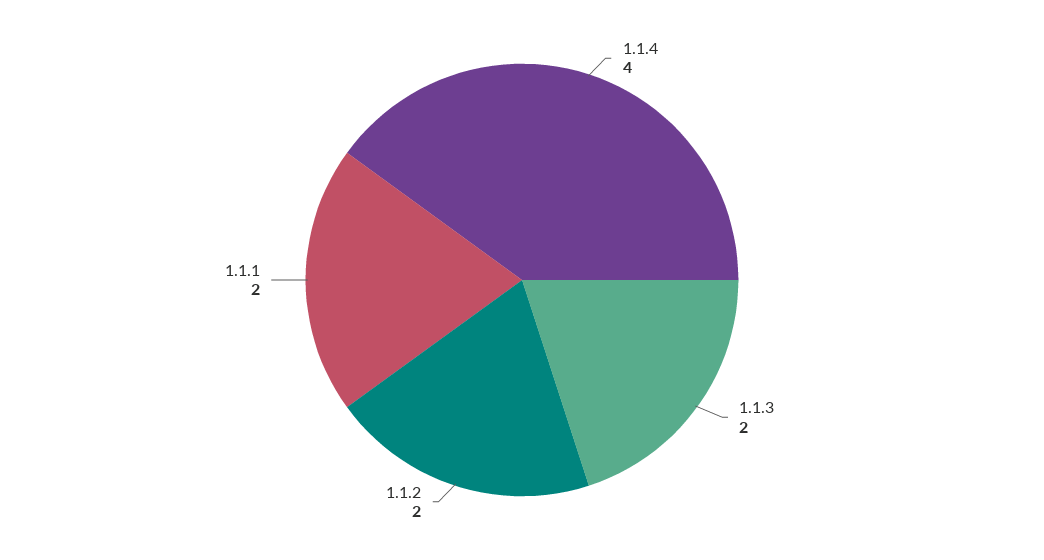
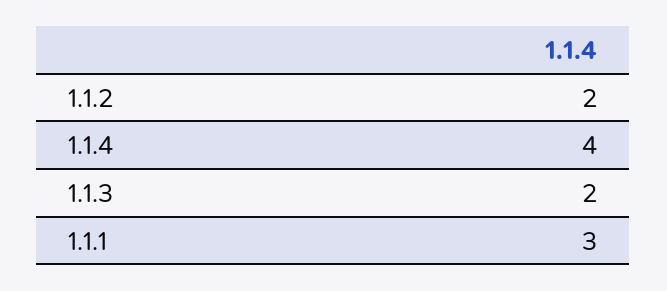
1.1.1: 2 -> 3

